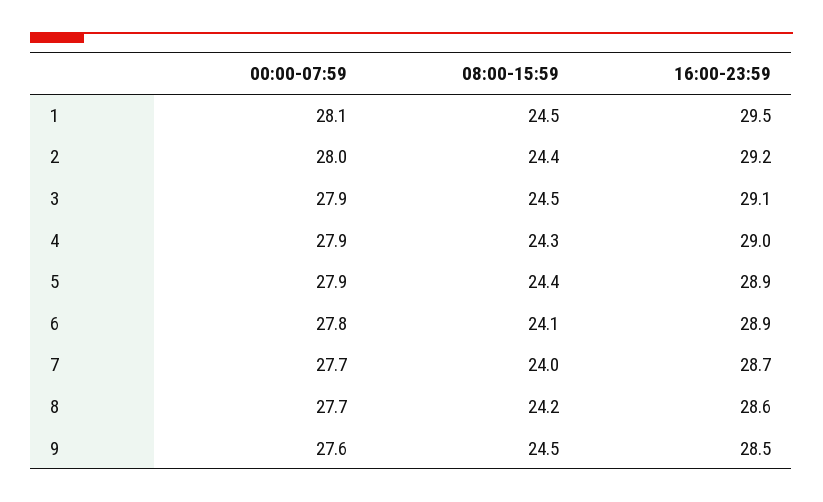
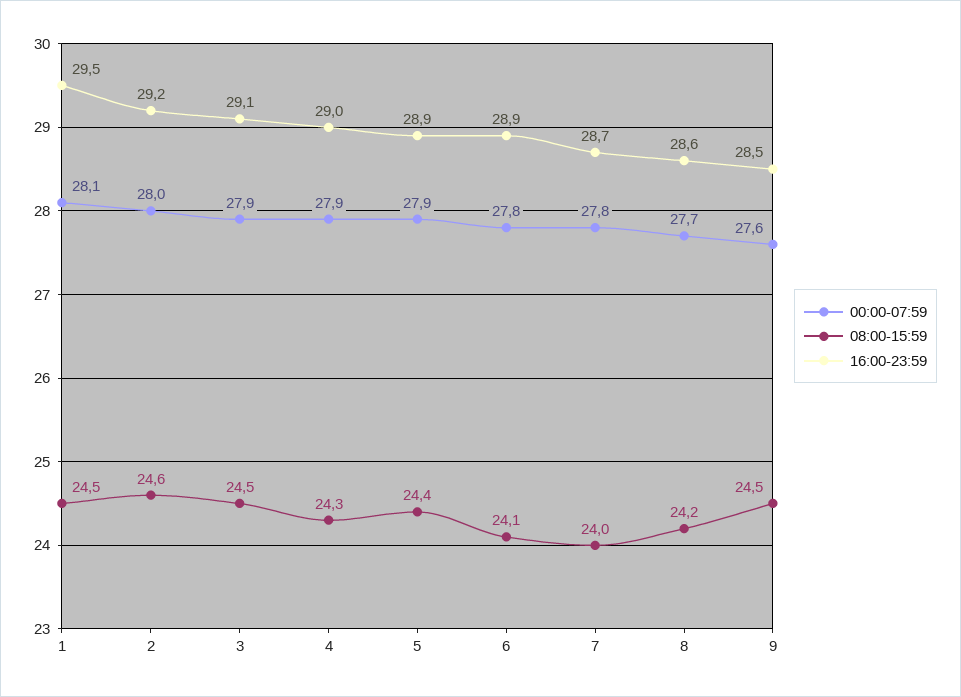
08:00-15:59, 2: 24.4 -> 24.6
00:00-07:59, 7: 27.7 -> 27.8

